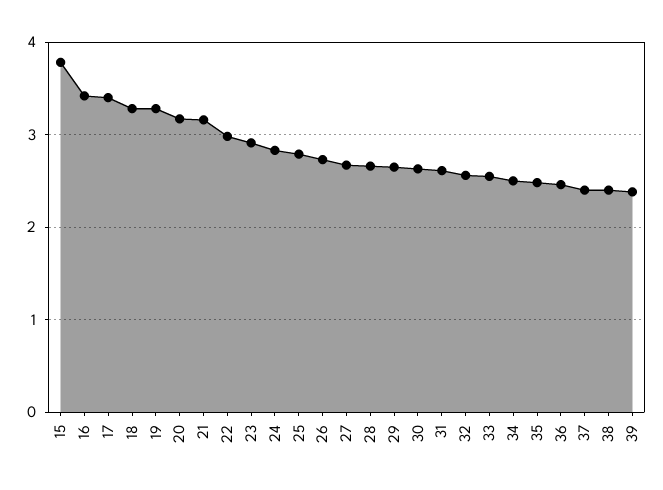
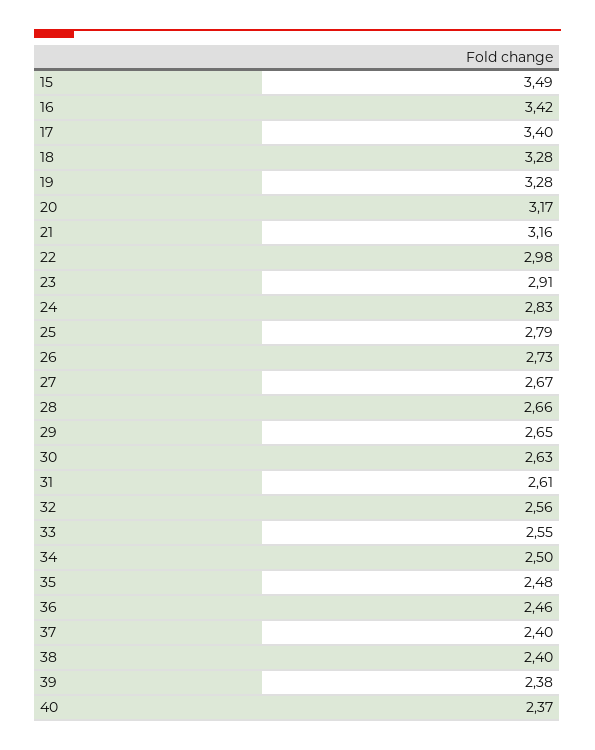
15: 3.8 -> 3.49
40: none -> 2.37

